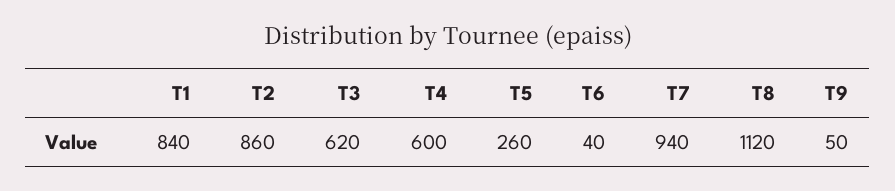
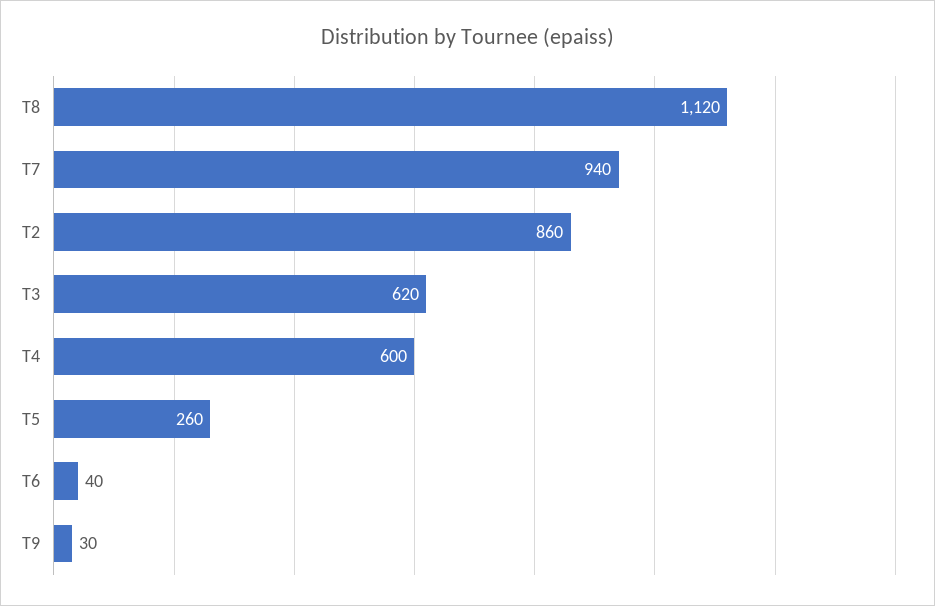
T1: 840 -> none
T9: 50 -> 30

